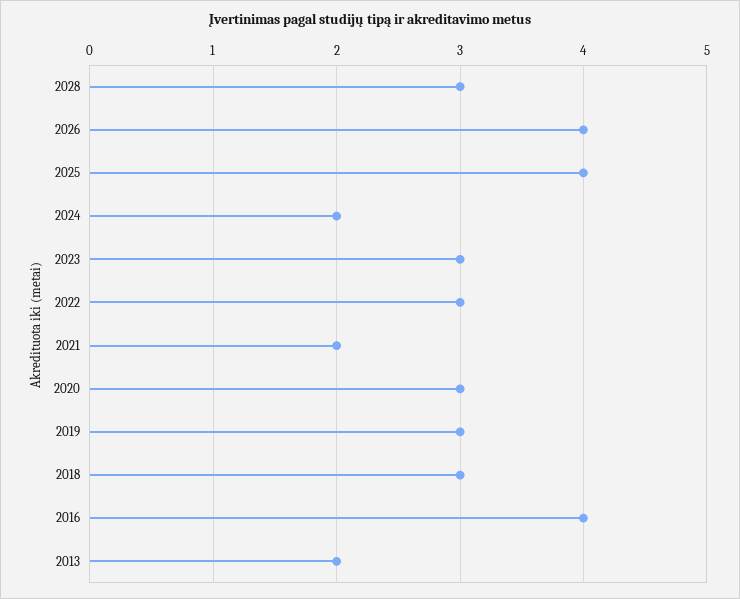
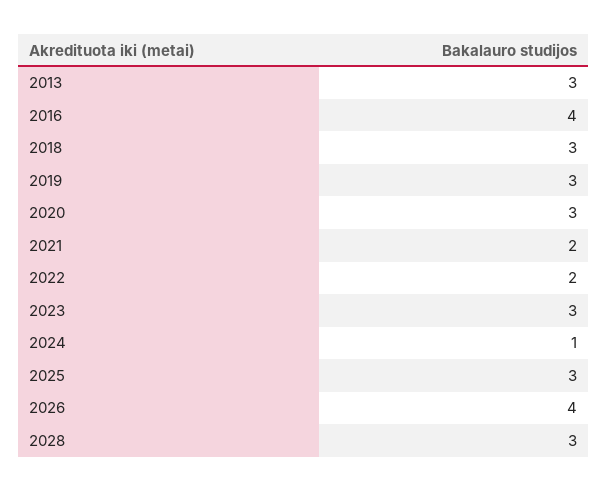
2025: 4 -> 3
2024: 2 -> 1
2022: 3 -> 2
2013: 2 -> 3

